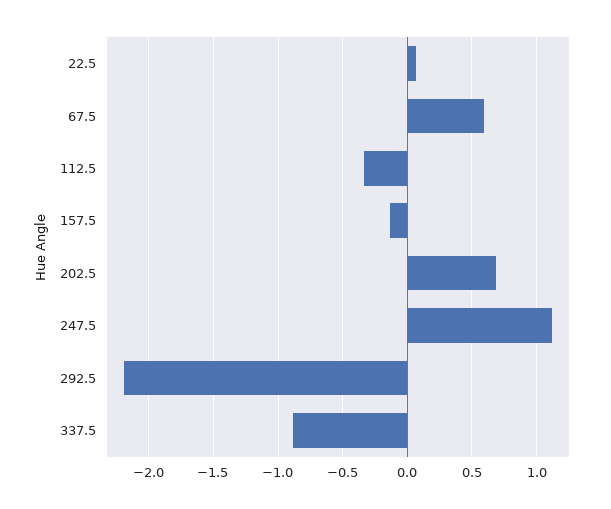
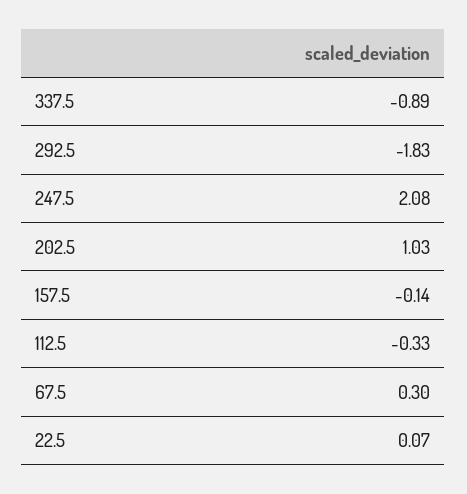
67.5: 0.6 -> 0.3
202.5: 0.7 -> 1.03
247.5: 1.1 -> 2.08
292.5: -2.2 -> -1.83

